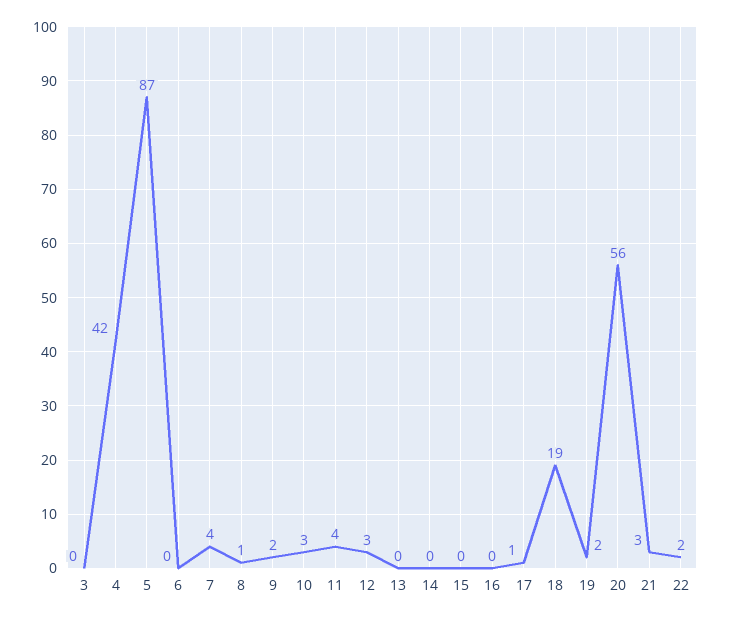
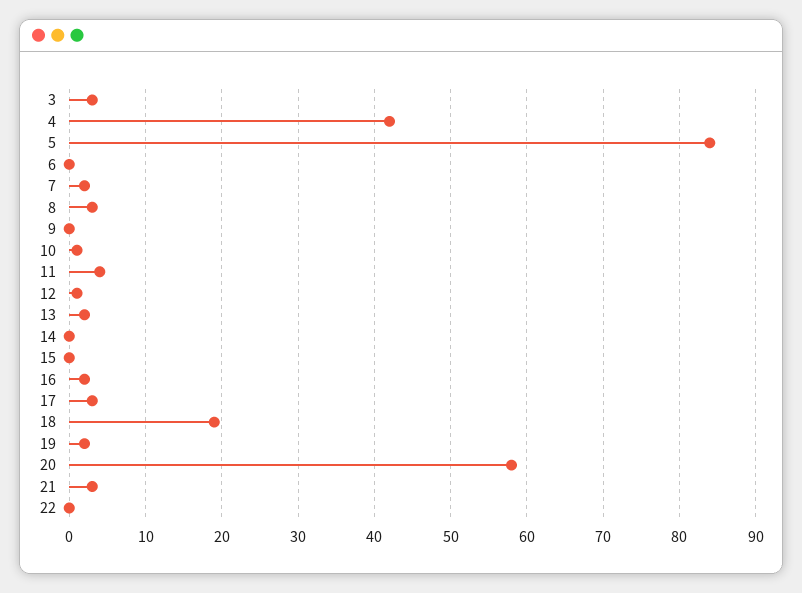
3: 0 -> 3
5: 87 -> 84
7: 4 -> 2
8: 1 -> 3
9: 2 -> 0
10: 3 -> 1
12: 3 -> 1
13: 0 -> 2
16: 0 -> 2
17: 1 -> 3
20: 56 -> 58
22: 2 -> 0

